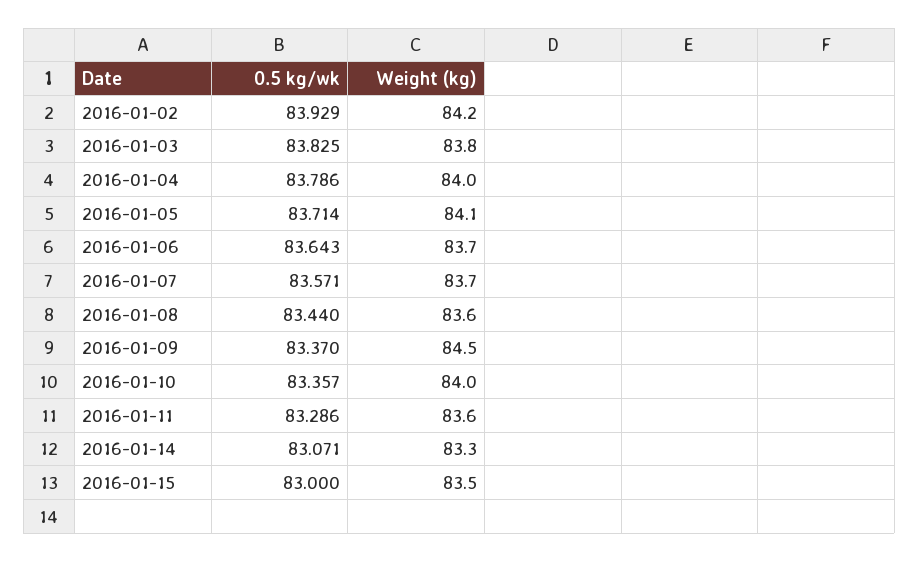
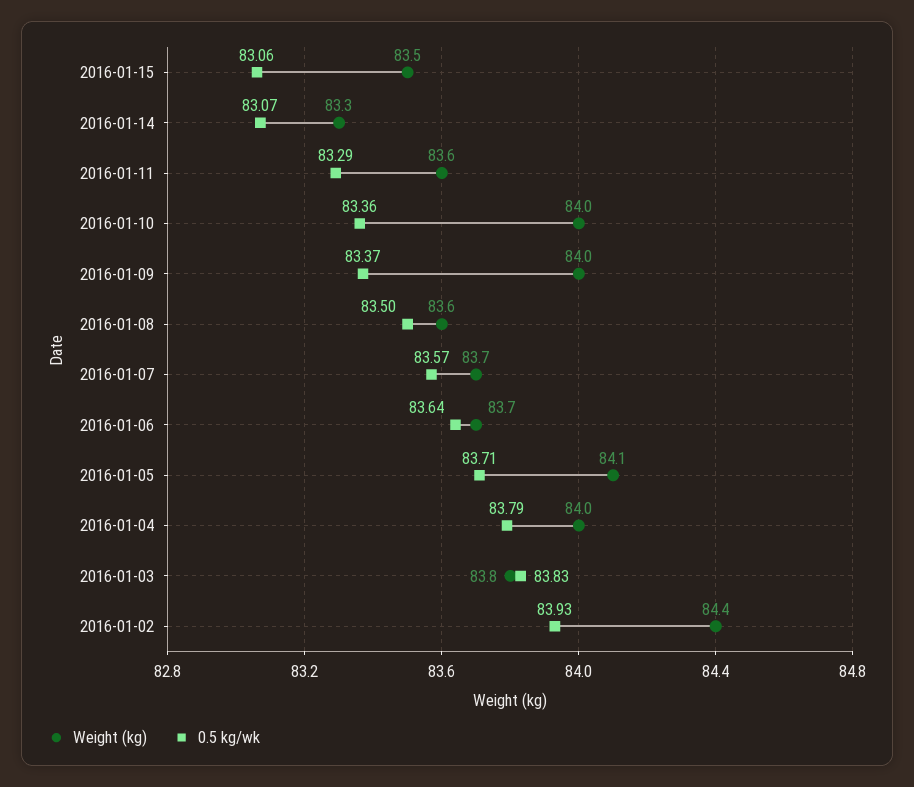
Weight (kg), 2016-01-02: 84.2 -> 84.4
0.5 kg/wk, 2016-01-08: 83.44 -> 83.5
Weight (kg), 2016-01-09: 84.5 -> 84
0.5 kg/wk, 2016-01-15: 83 -> 83.06

